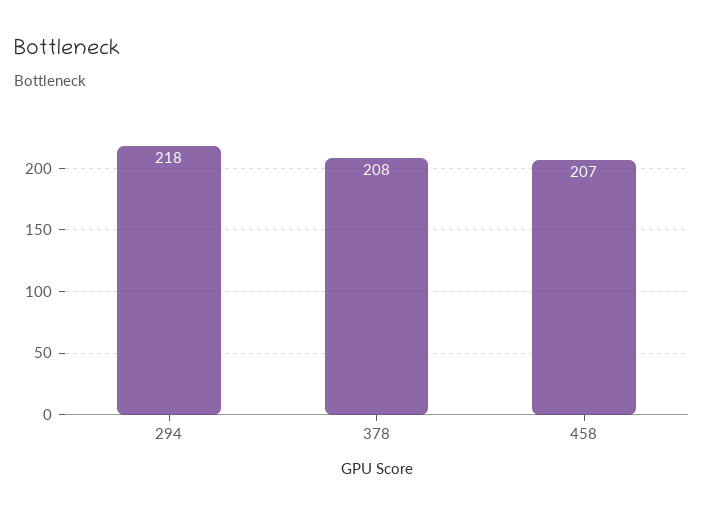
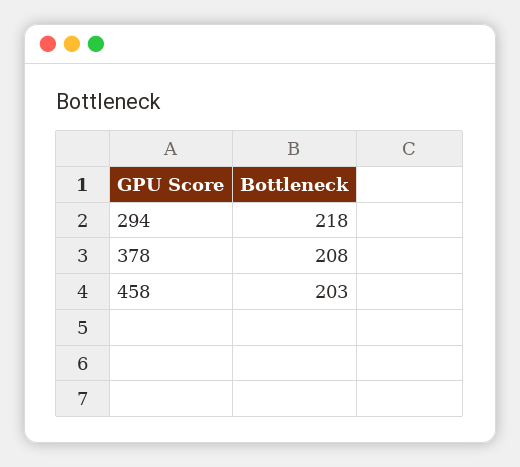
458: 207 -> 203

